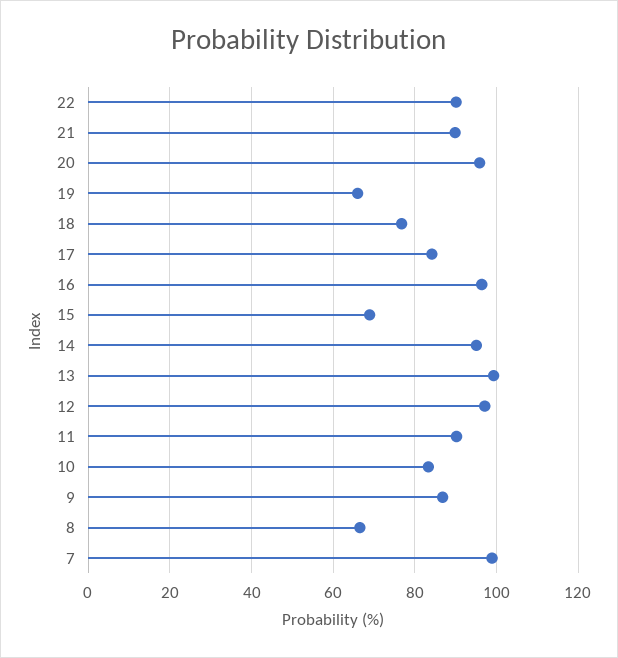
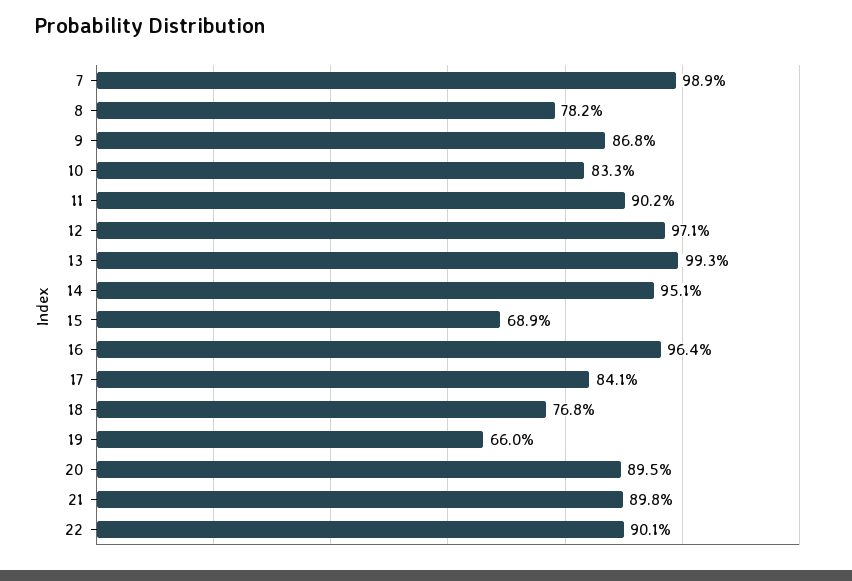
20: 96 -> 89.5
8: 66 -> 78.2

